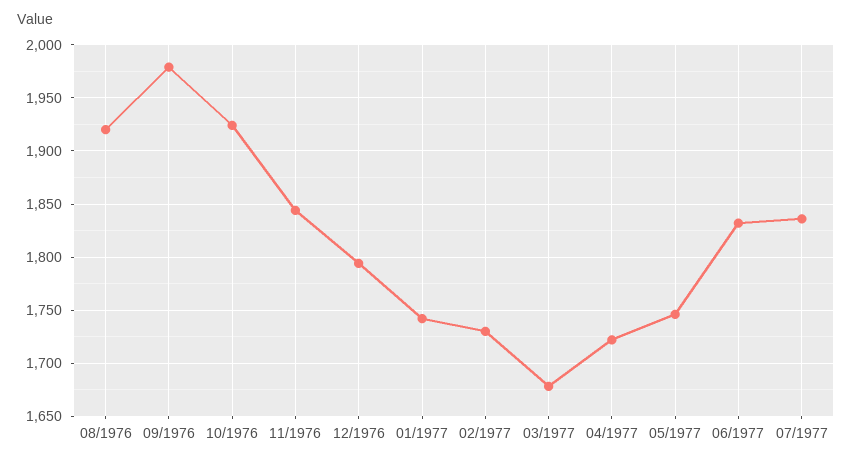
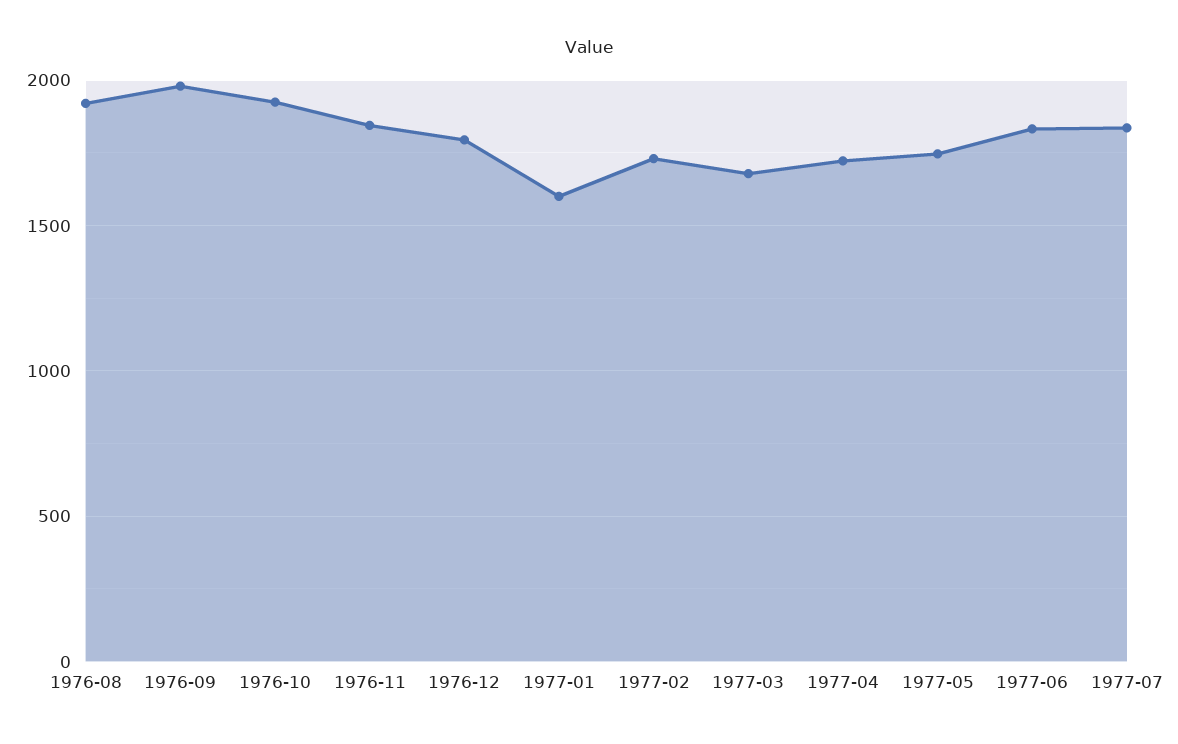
01/1977: 1740 -> 1600

